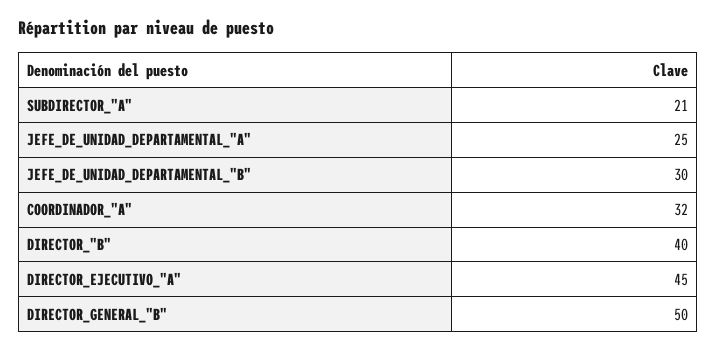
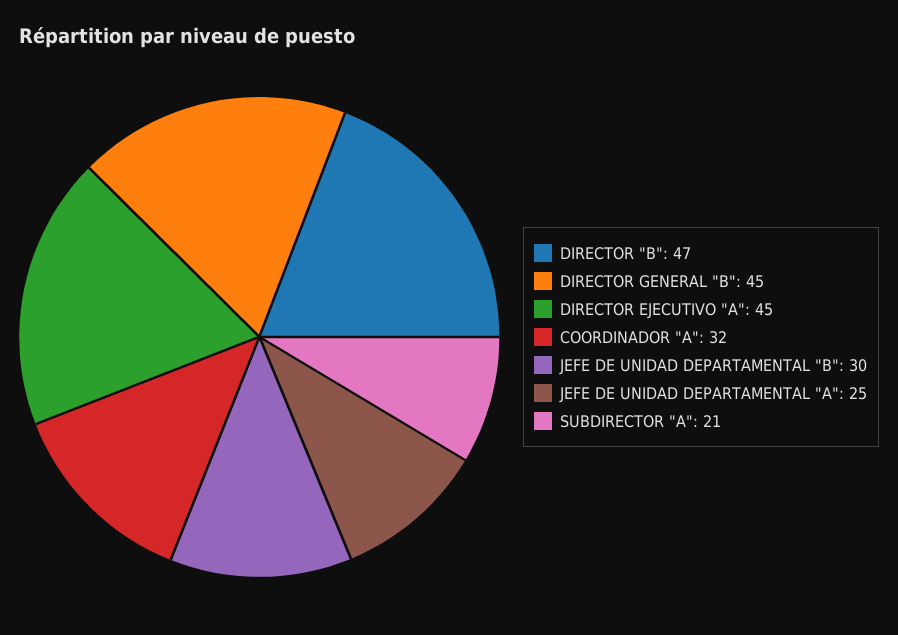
DIRECTOR_"B": 40 -> 47
DIRECTOR_GENERAL_"B": 50 -> 45

